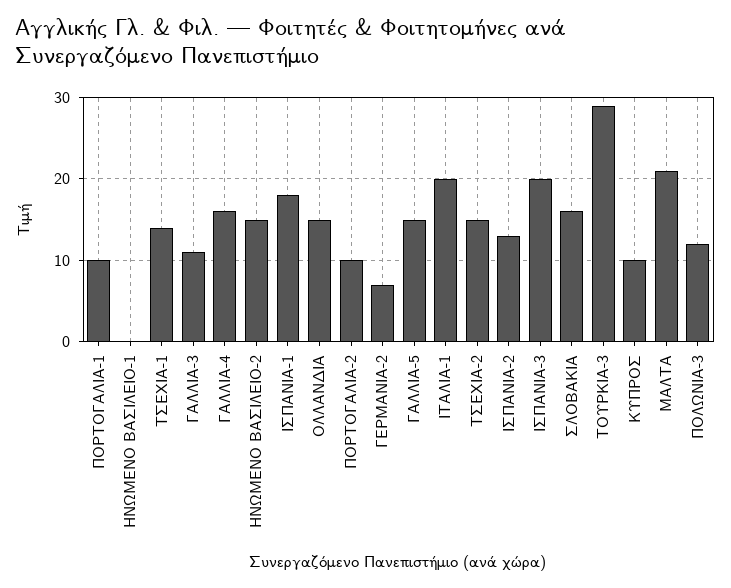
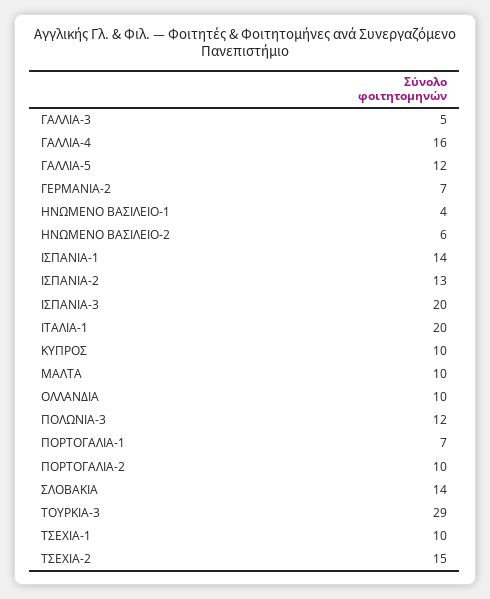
ΠΟΡΤΟΓΑΛΙΑ-1: 10 -> 7
ΗΝΩΜΕΝΟ ΒΑΣΙΛΕΙΟ-1: 0 -> 4
ΤΣΕΧΙΑ-1: 14 -> 10
ΓΑΛΛΙΑ-3: 11 -> 5
ΗΝΩΜΕΝΟ ΒΑΣΙΛΕΙΟ-2: 15 -> 6
ΙΣΠΑΝΙΑ-1: 18 -> 14
ΟΛΛΑΝΔΙΑ: 15 -> 10
ΓΑΛΛΙΑ-5: 15 -> 12
ΣΛΟΒΑΚΙΑ: 16 -> 14
ΜΑΛΤΑ: 21 -> 10

